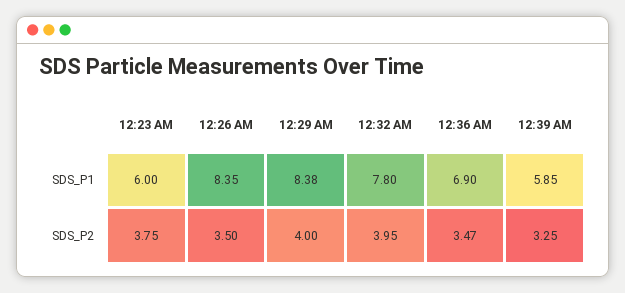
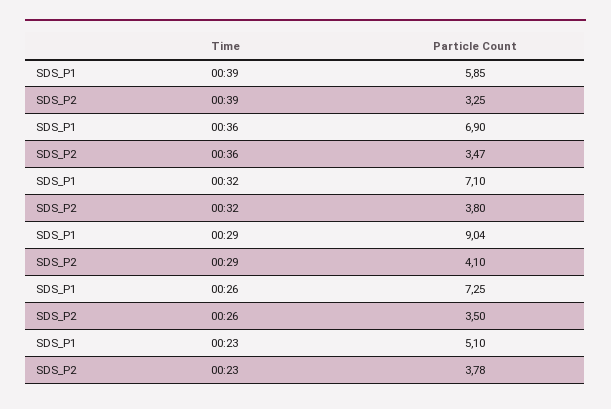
12:23 AM, SDS_P1: 6 -> 5.1
12:26 AM, SDS_P1: 8.35 -> 7.25
12:29 AM, SDS_P1: 8.38 -> 9.04
12:32 AM, SDS_P1: 7.8 -> 7.1
12:23 AM, SDS_P2: 3.75 -> 3.78
12:29 AM, SDS_P2: 4 -> 4.1
12:32 AM, SDS_P2: 3.95 -> 3.8

